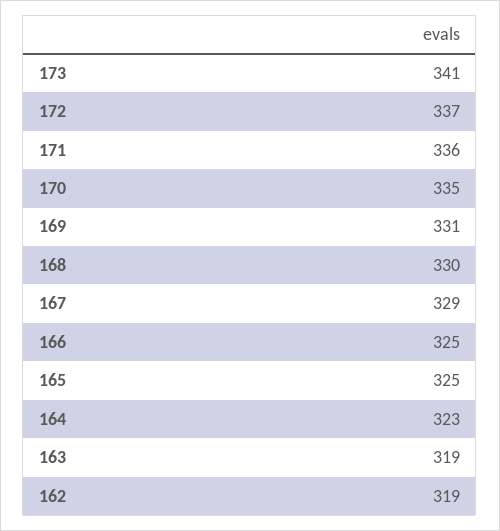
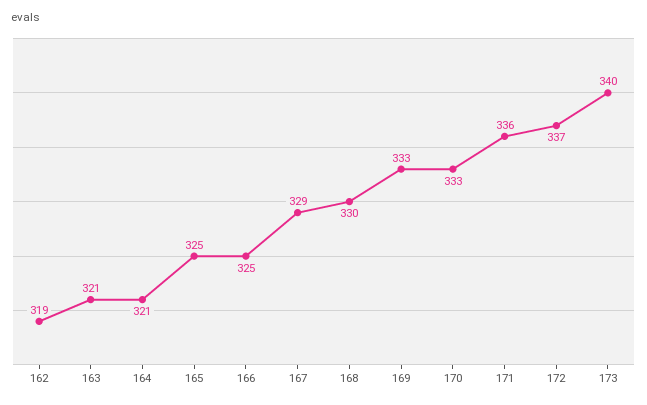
173: 341 -> 340
170: 335 -> 333
169: 331 -> 333
164: 323 -> 321
163: 319 -> 321

